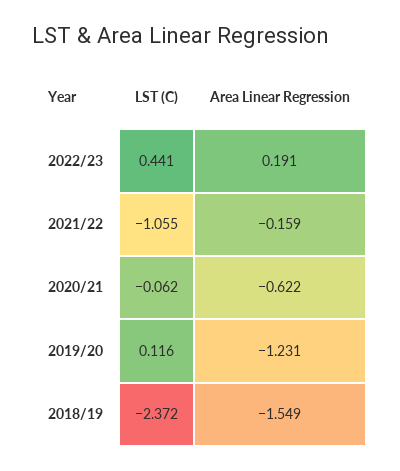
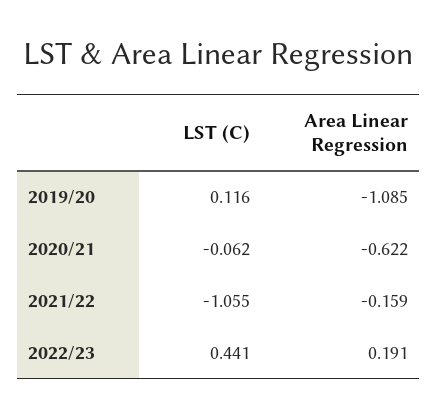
Area Linear Regression, 2019/20: -1.231 -> -1.085
LST (C), 2018/19: -2.372 -> none
Area Linear Regression, 2018/19: -1.549 -> none

